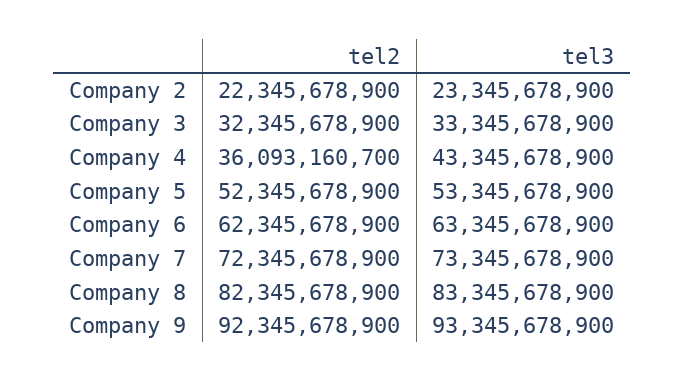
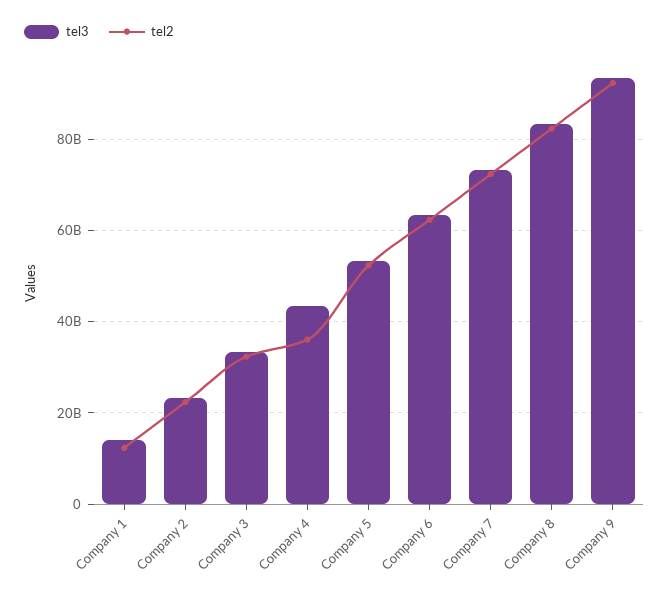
tel3, Company 1: none -> 14000000000
tel2, Company 1: none -> 12000000000

